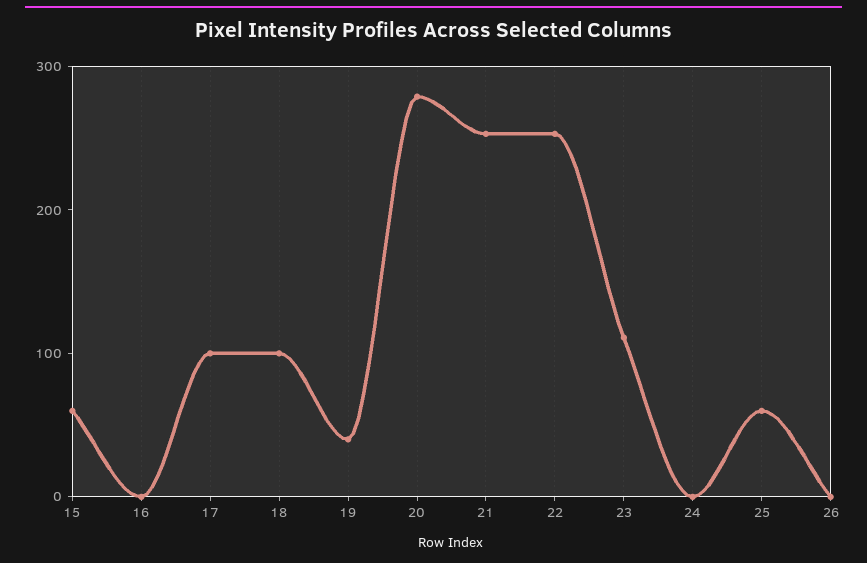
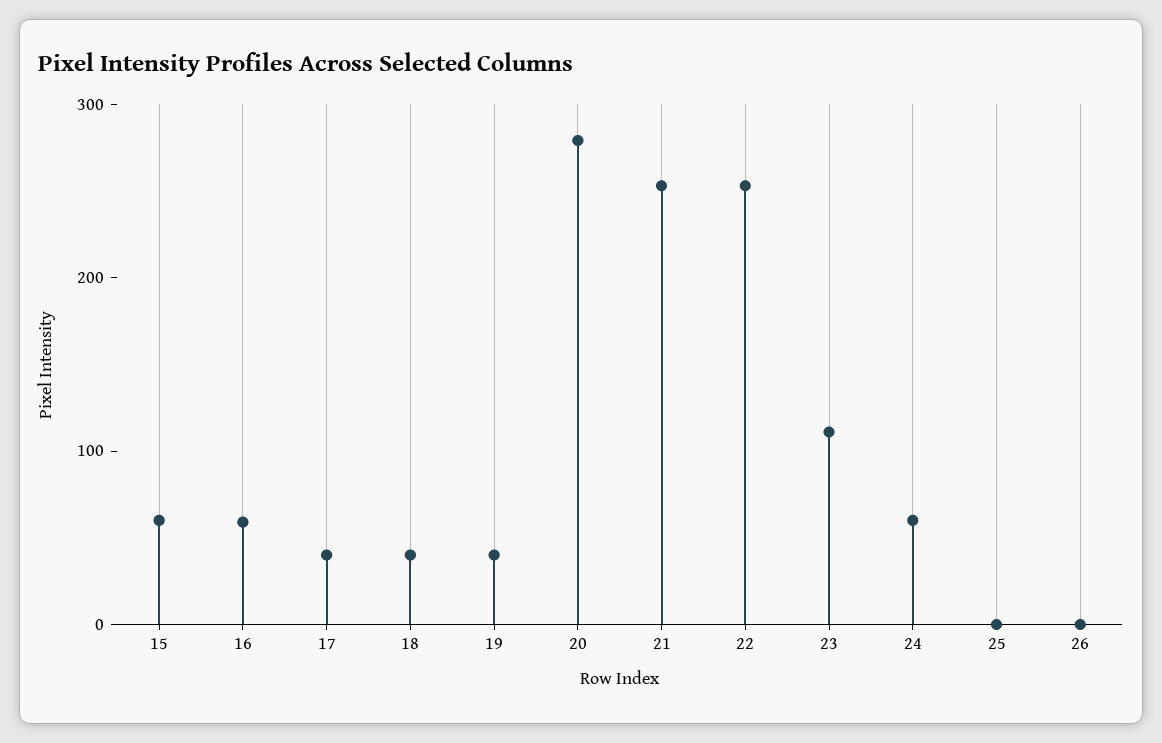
16: 0 -> 60
17: 100 -> 40
18: 100 -> 40
24: 0 -> 60
25: 60 -> 0

